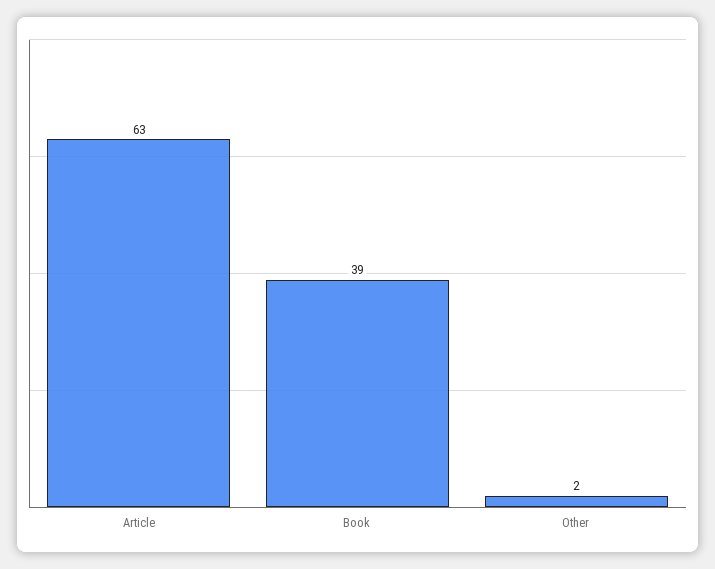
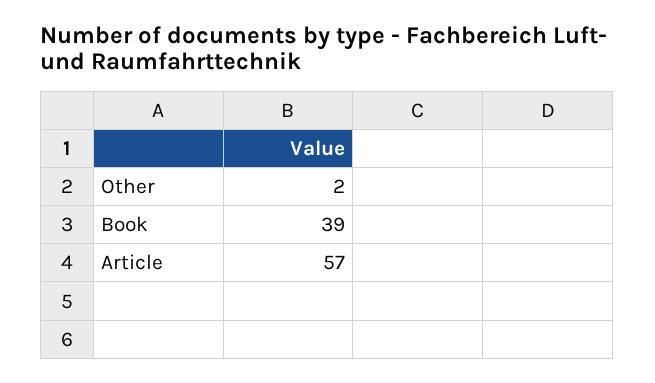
Article: 63 -> 57

